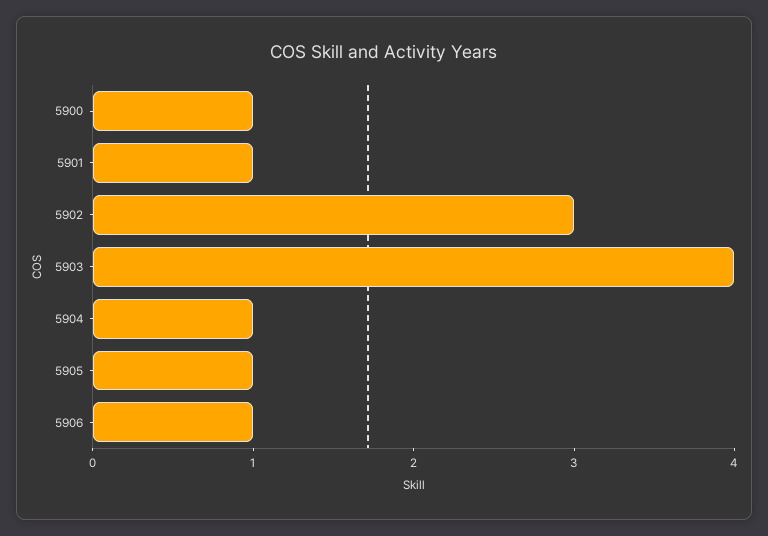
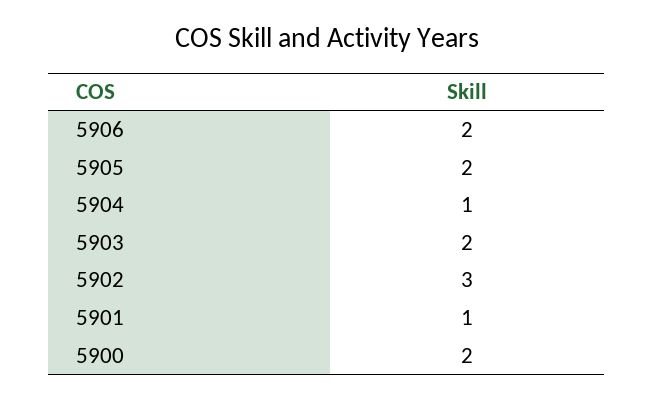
5900: 1 -> 2
5903: 4 -> 2
5905: 1 -> 2
5906: 1 -> 2

